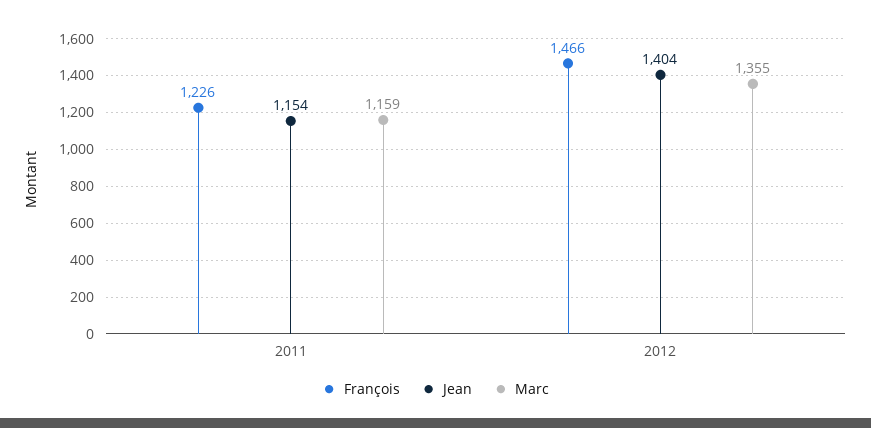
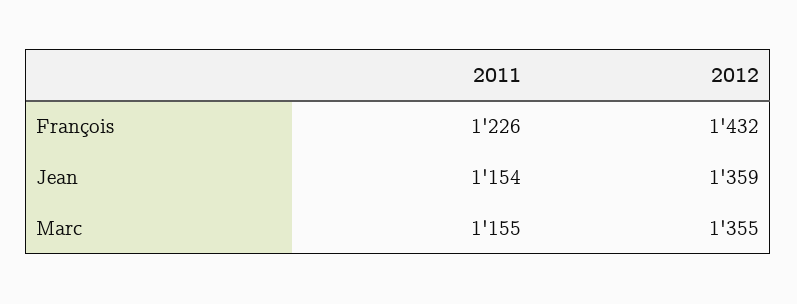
Marc, 2011: 1159 -> 1155
François, 2012: 1466 -> 1432
Jean, 2012: 1404 -> 1359

